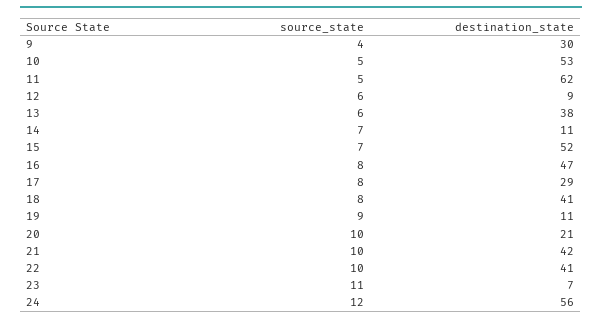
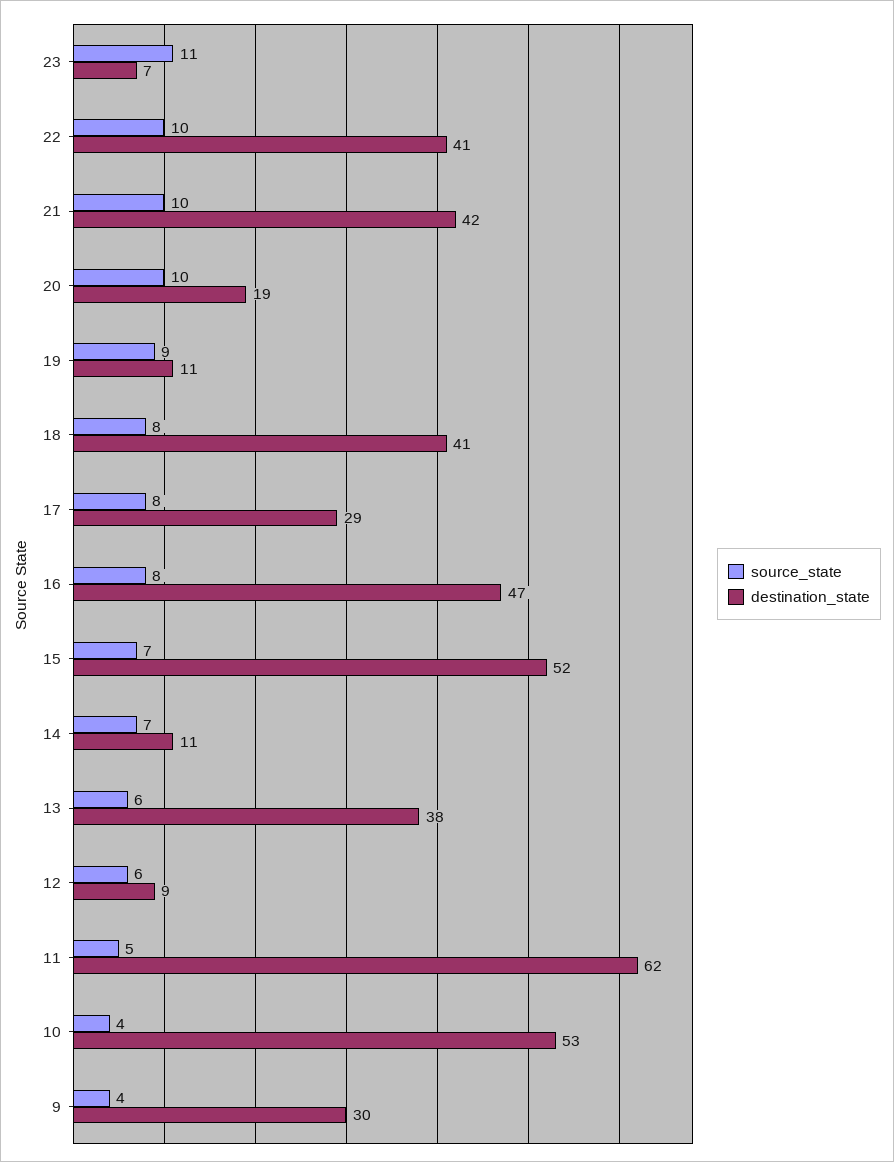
source_state, 10: 5 -> 4
destination_state, 20: 21 -> 19
source_state, 24: 12 -> none
destination_state, 24: 56 -> none

